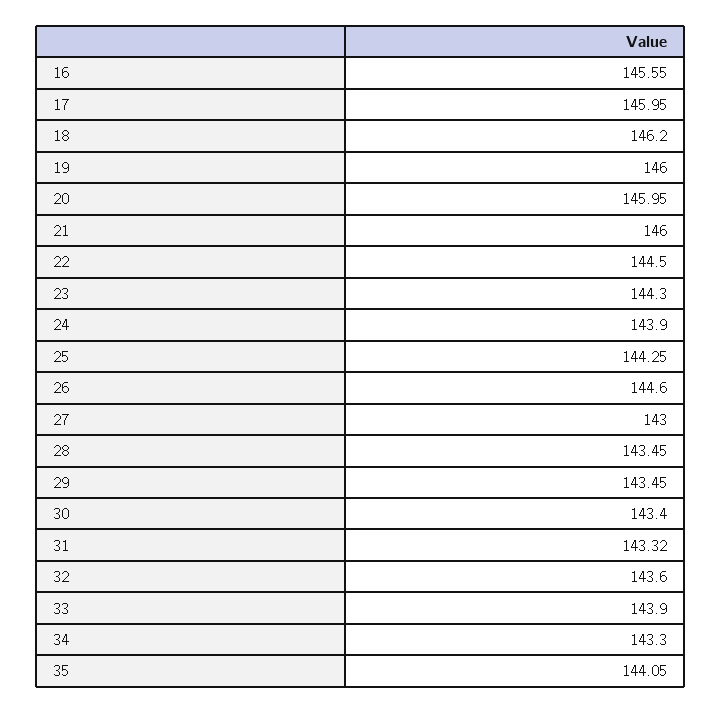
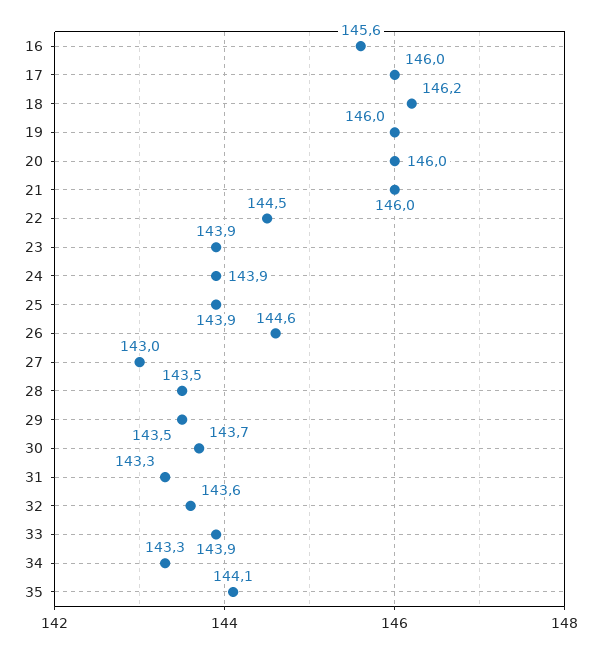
23: 144.3 -> 143.9
25: 144.25 -> 143.9
30: 143.4 -> 143.7

